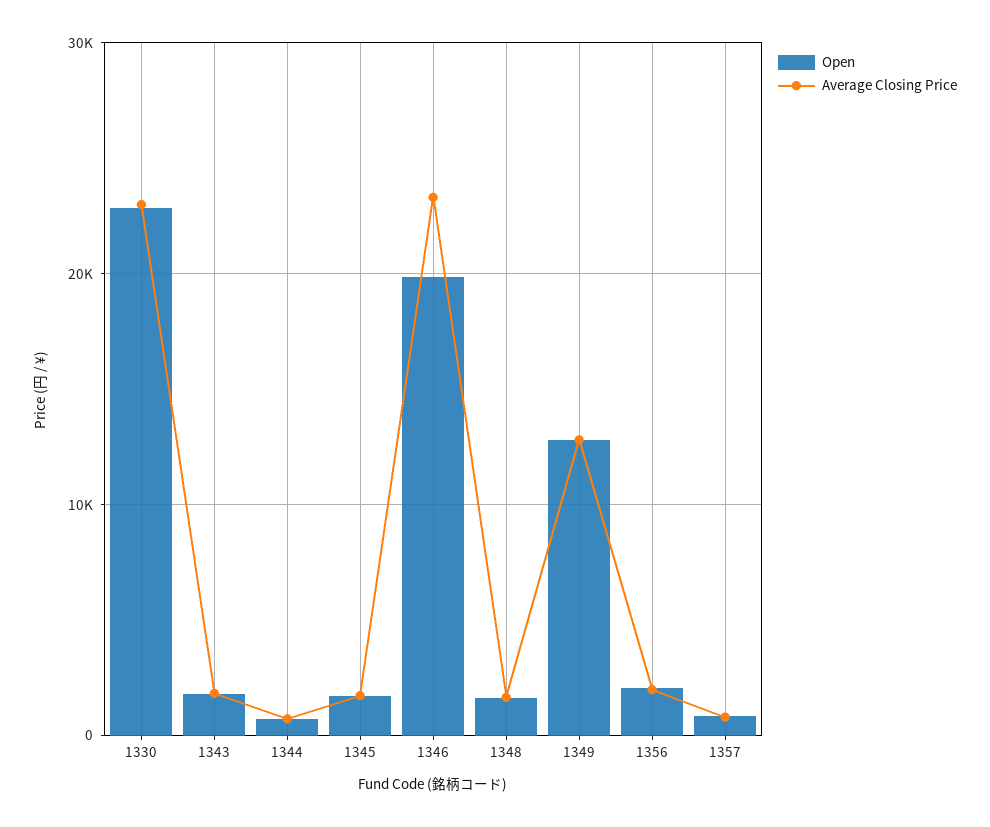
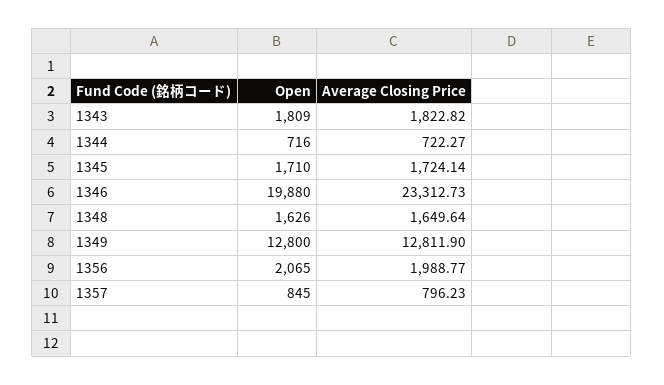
Open, 1330: 23000 -> none
Average Closing Price, 1330: 23000 -> none

